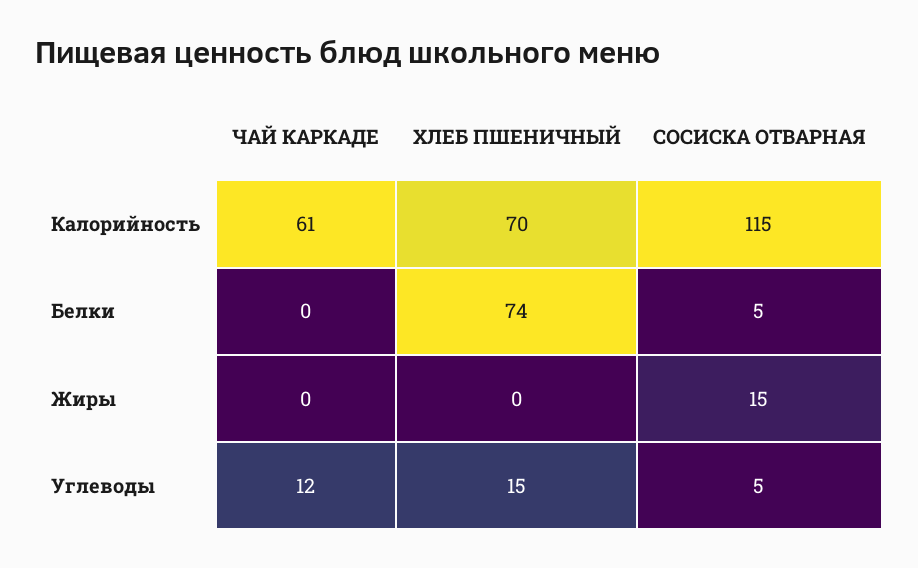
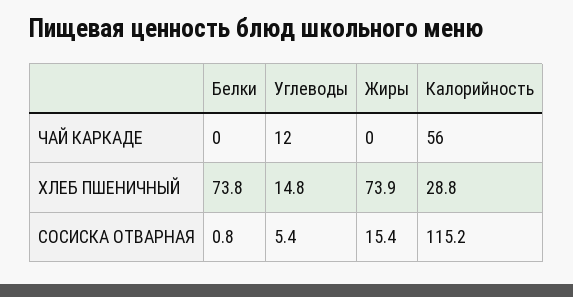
ЧАЙ КАРКАДЕ, Калорийность: 61 -> 56
ХЛЕБ ПШЕНИЧНЫЙ, Калорийность: 70 -> 28.8
СОСИСКА ОТВАРНАЯ, Белки: 5 -> 0.8
ХЛЕБ ПШЕНИЧНЫЙ, Жиры: 0 -> 73.9

